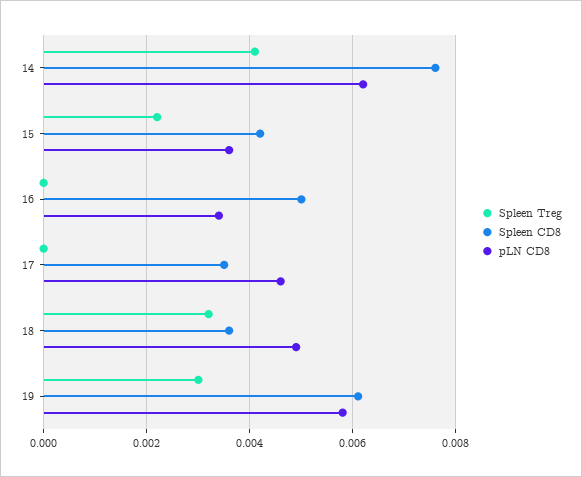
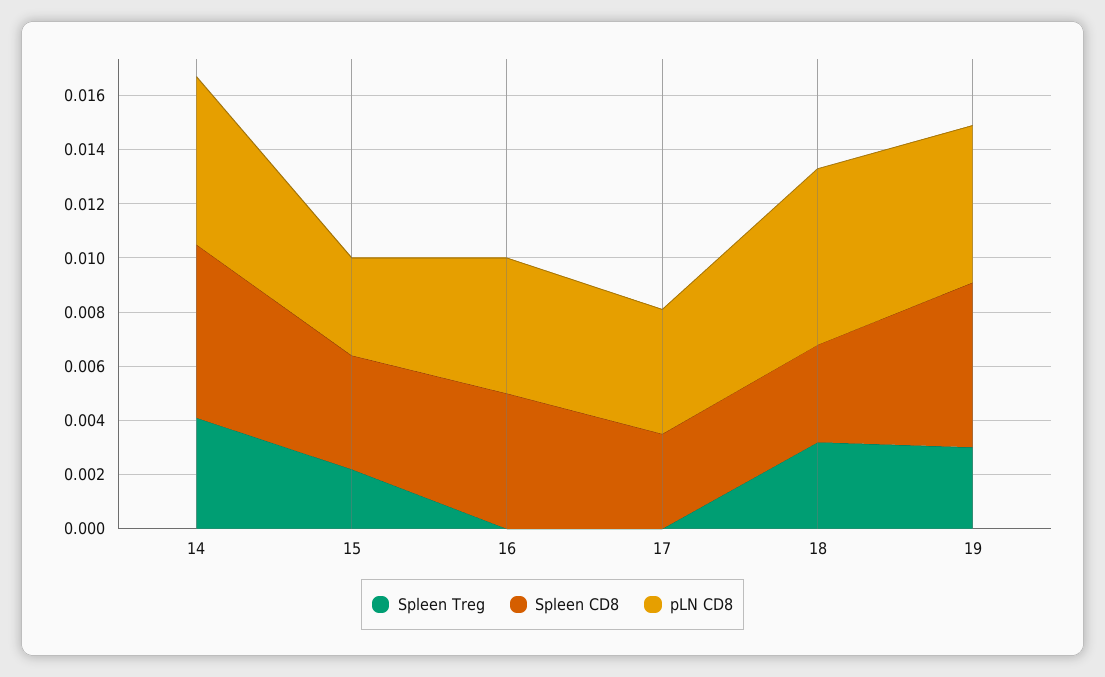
Spleen CD8, 14: 0.0075 -> 0.0065
pLN CD8, 16: 0.0035 -> 0.005
pLN CD8, 18: 0.005 -> 0.0065

